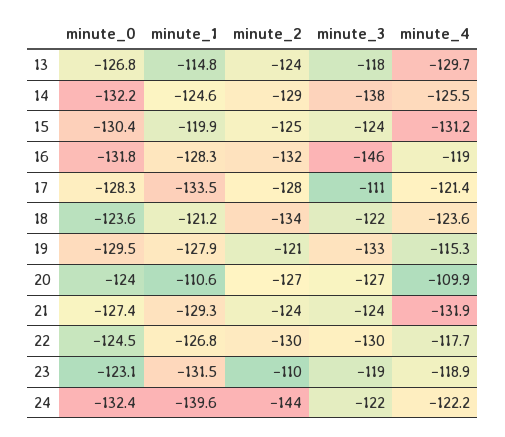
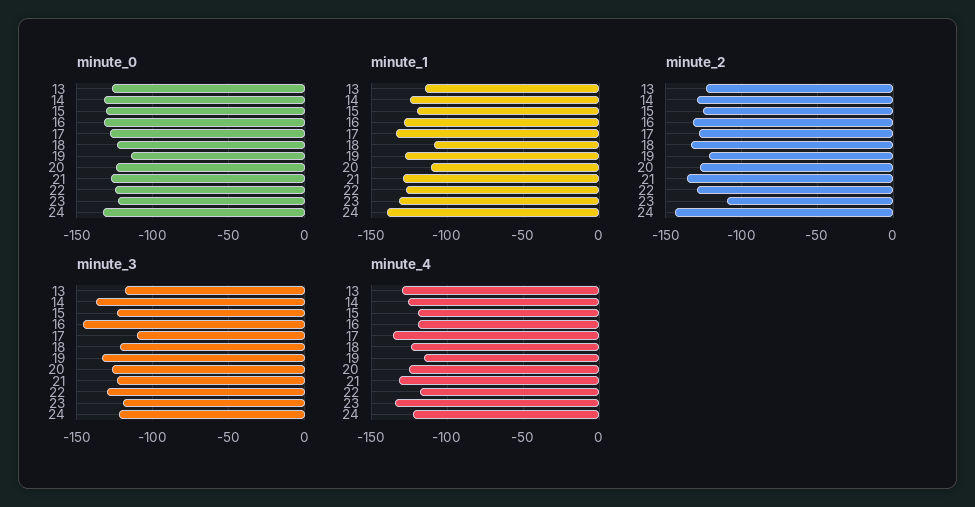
minute_4, 15: -131.2 -> -120
minute_4, 17: -121.4 -> -135
minute_1, 18: -121.2 -> -110
minute_0, 19: -129.5 -> -115
minute_4, 20: -109.9 -> -125
minute_2, 21: -124 -> -135
minute_4, 23: -118.9 -> -135

